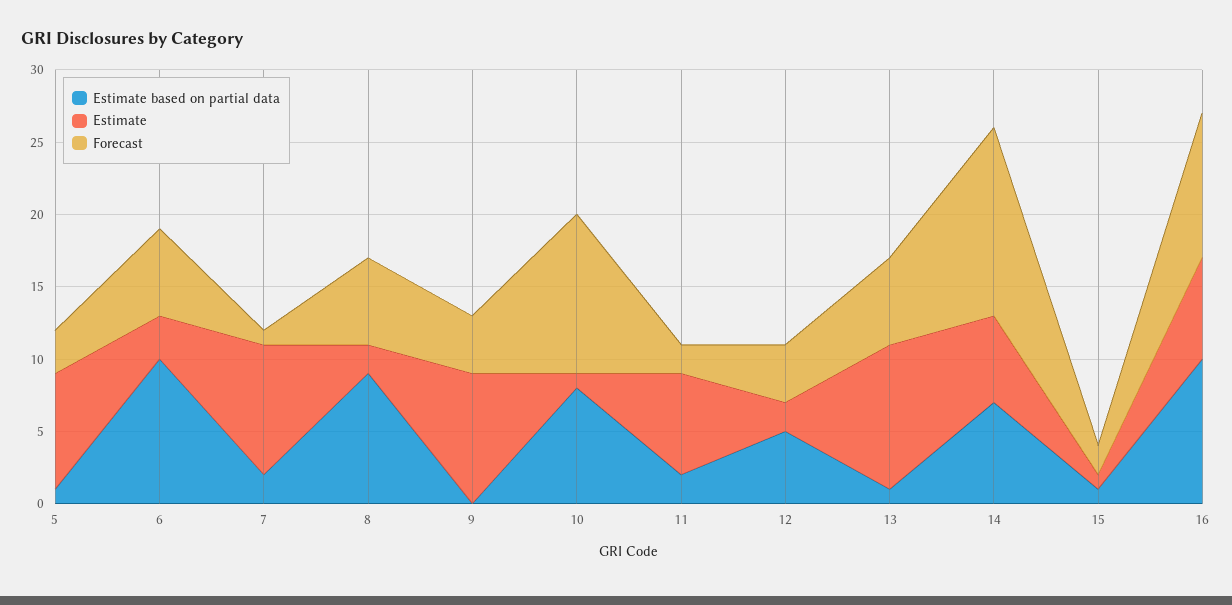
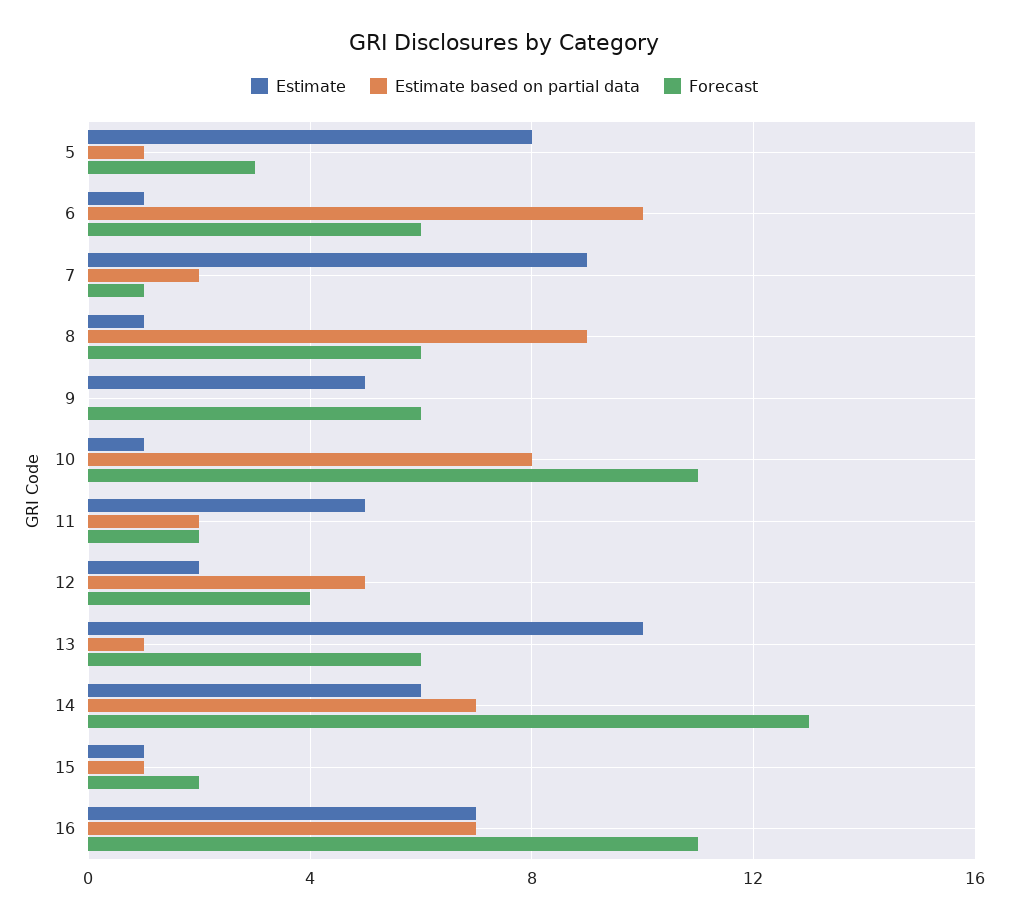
Estimate, 6: 3 -> 1
Estimate, 8: 2 -> 1
Estimate, 9: 9 -> 5
Forecast, 9: 4 -> 6
Estimate, 11: 7 -> 5
Estimate based on partial data, 16: 10 -> 7
Forecast, 16: 10 -> 11

